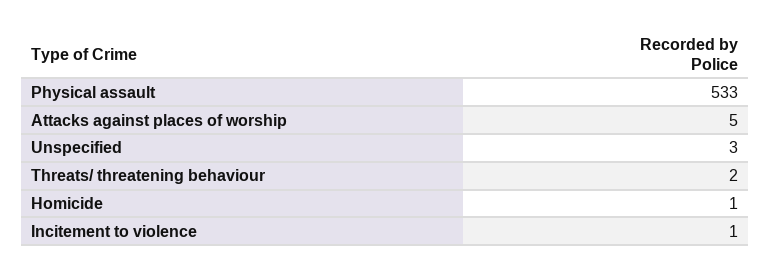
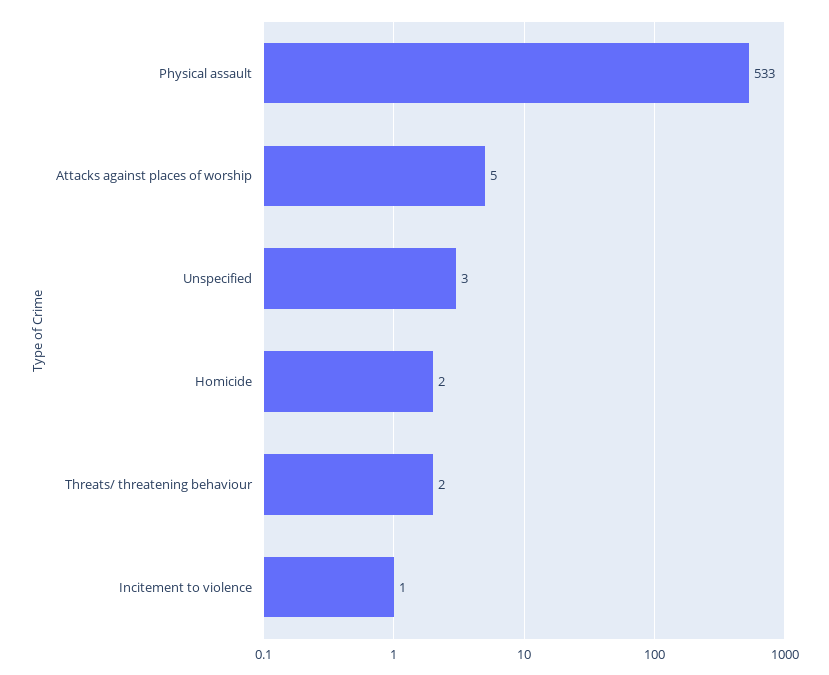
Homicide: 1 -> 2

